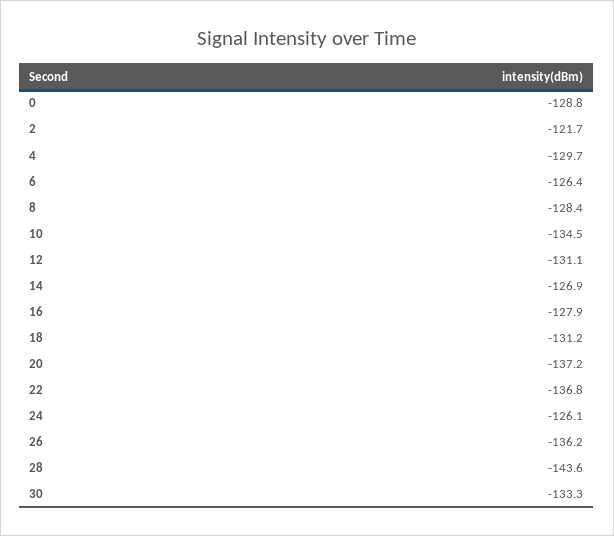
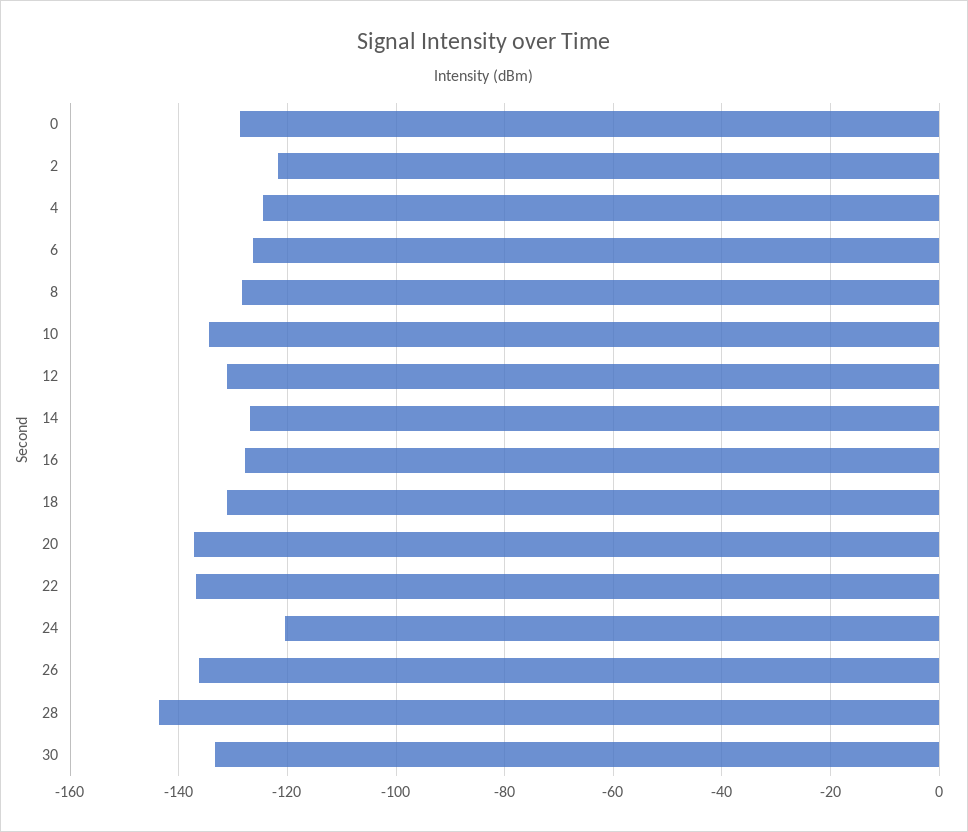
4: -129.7 -> -124
24: -126.1 -> -120

